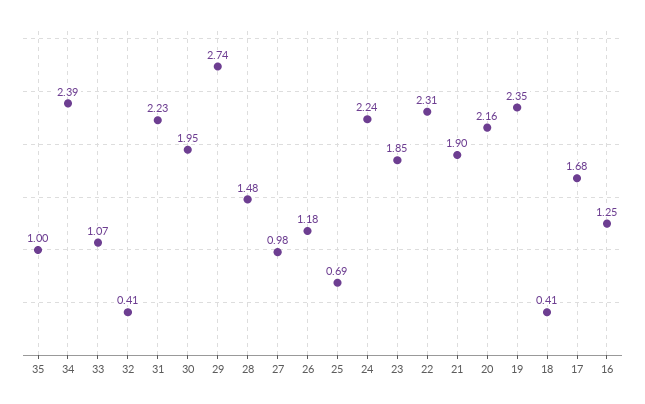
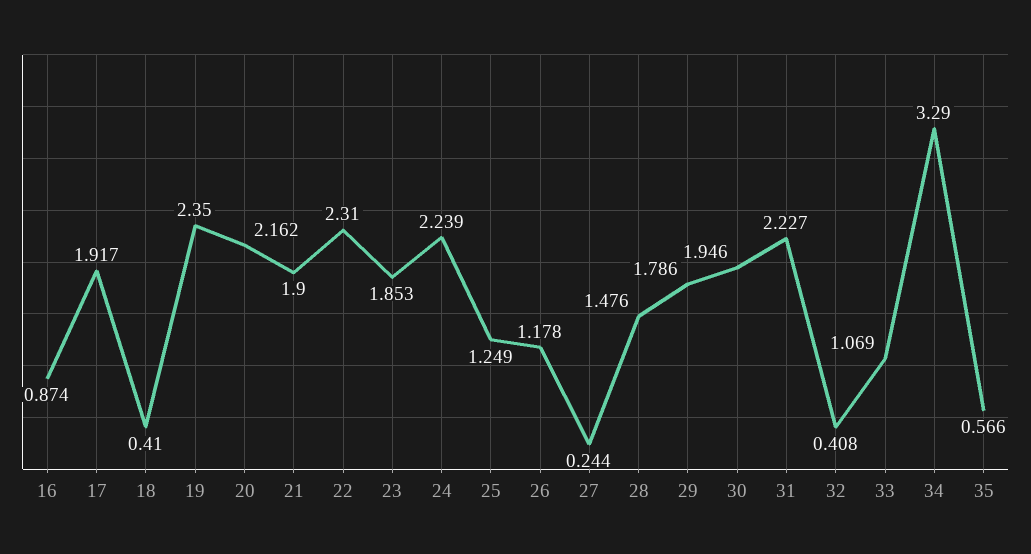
35: 1 -> 0.566
34: 2.39 -> 3.29
29: 2.74 -> 1.786
27: 0.98 -> 0.244
25: 0.69 -> 1.249
17: 1.68 -> 1.917
16: 1.25 -> 0.874

